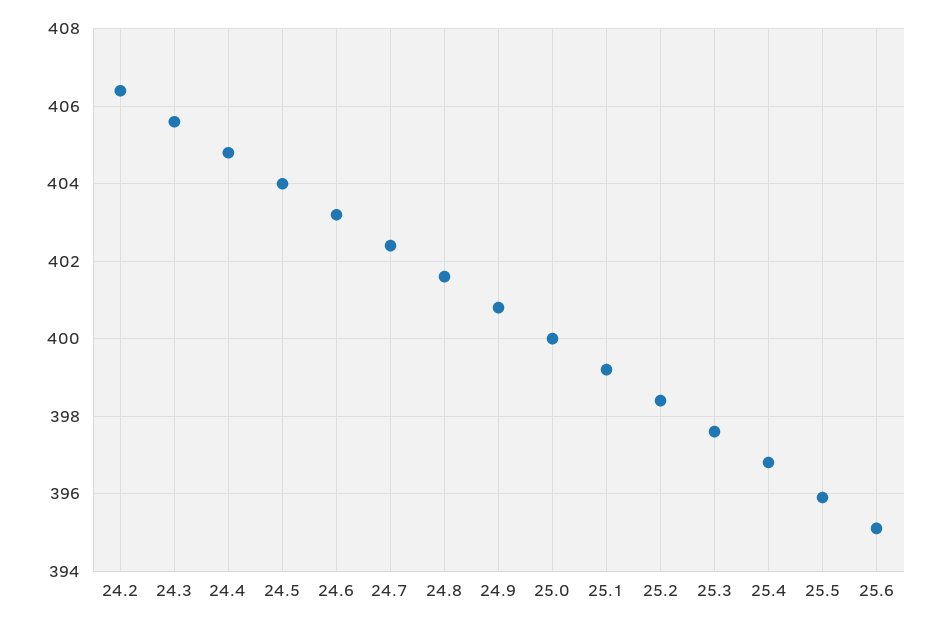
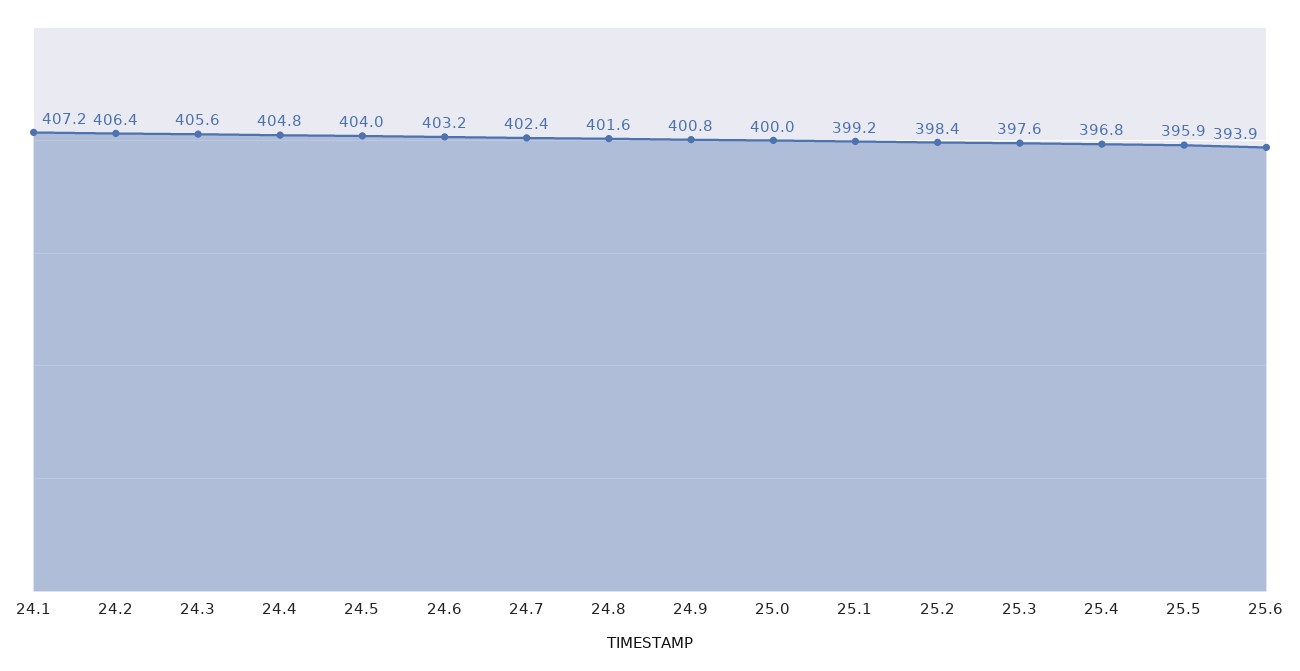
25.6: 395 -> 393.9
24.1: none -> 407.2

